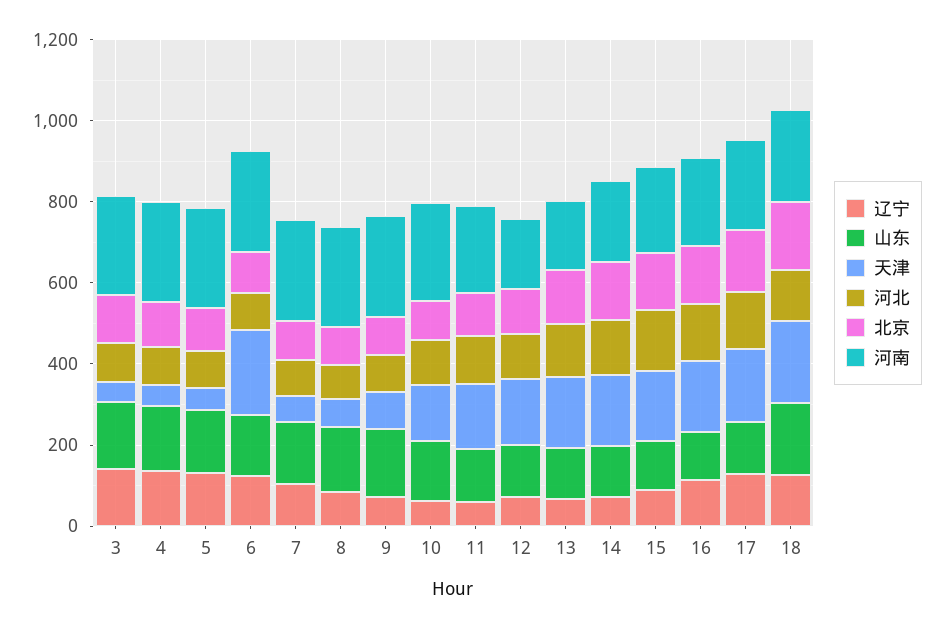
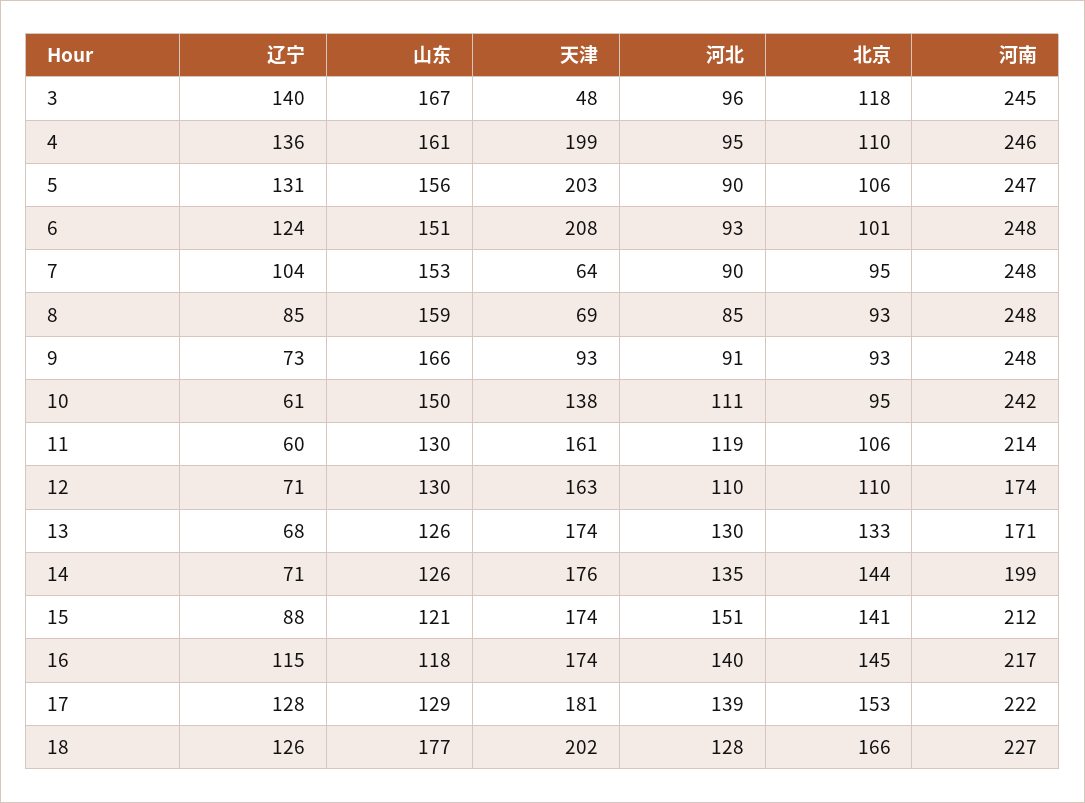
天津, 4: 50 -> 199
天津, 5: 50 -> 203

